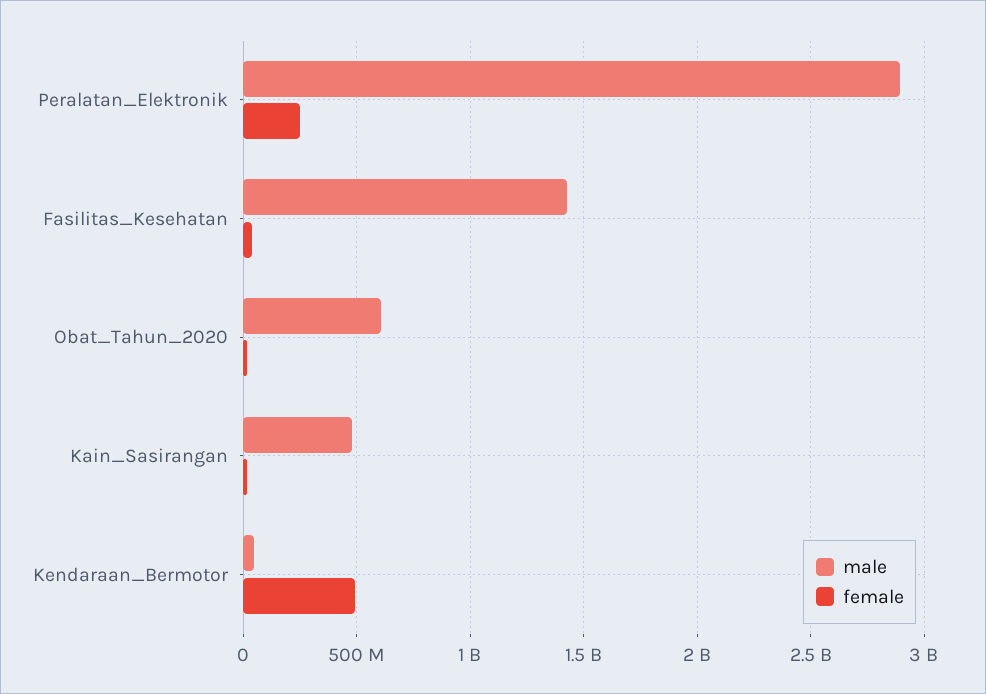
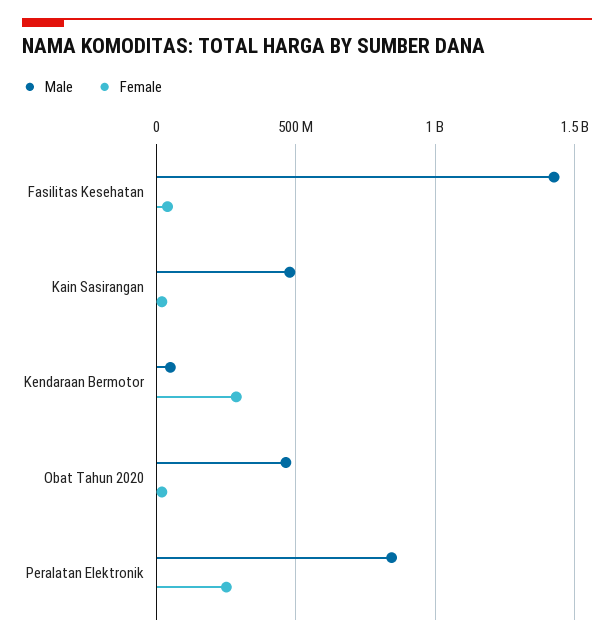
male, Peralatan_Elektronik: 2900000000 -> 850000000
male, Obat_Tahun_2020: 600000000 -> 450000000
female, Kendaraan_Bermotor: 500000000 -> 300000000

